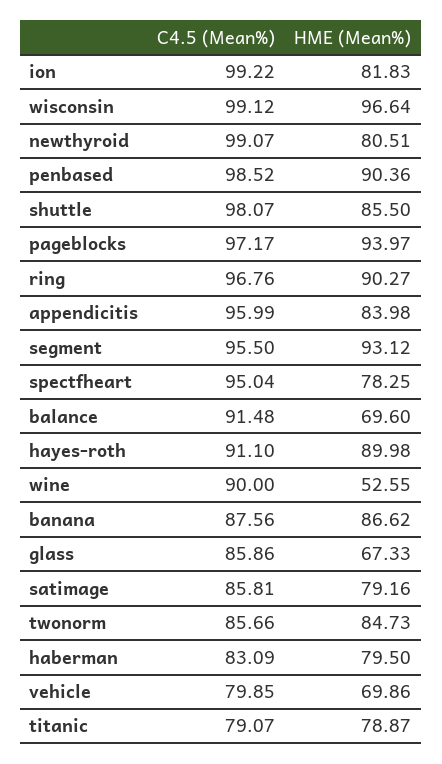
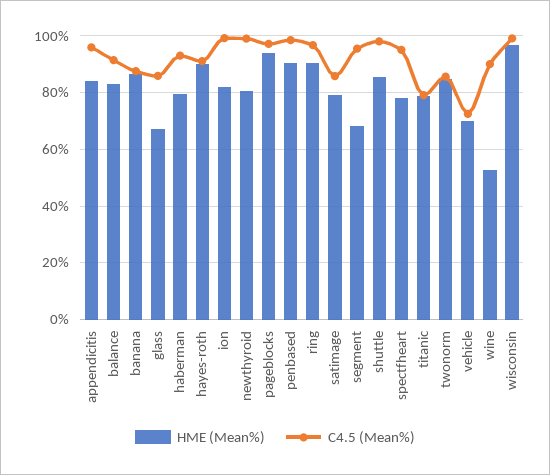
HME (Mean%), segment: 93.12 -> 67.5
HME (Mean%), balance: 69.6 -> 82.5
C4.5 (Mean%), haberman: 83.09 -> 92.5
C4.5 (Mean%), vehicle: 79.85 -> 72.5

